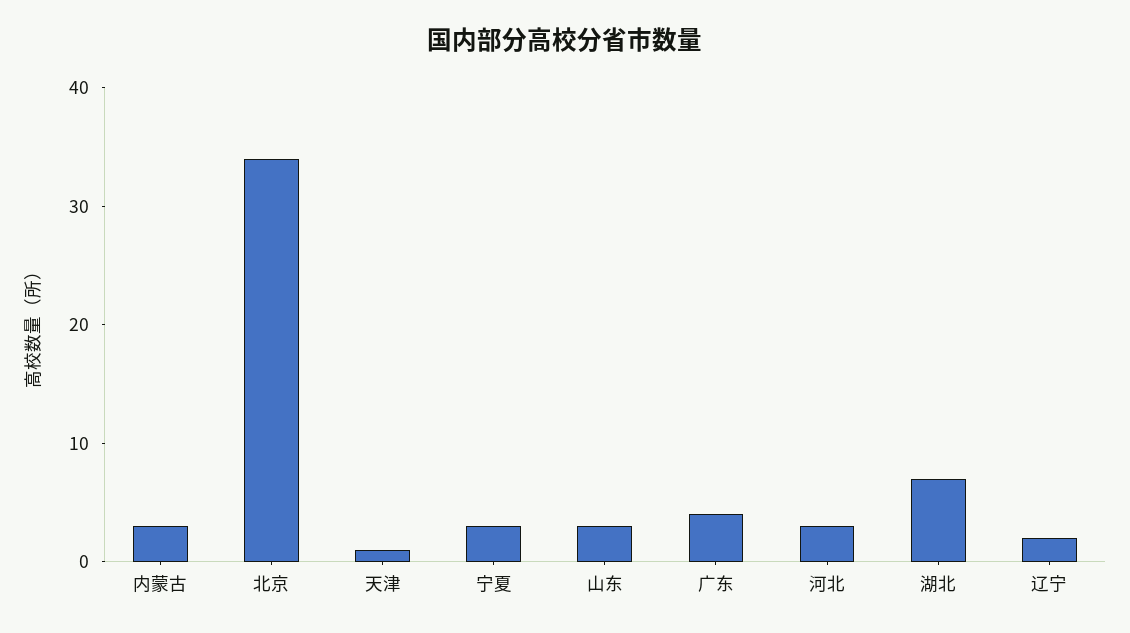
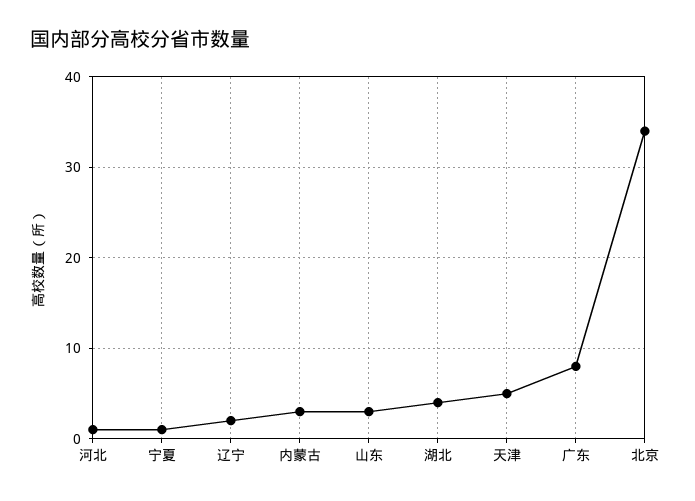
天津: 1 -> 5
宁夏: 3 -> 1
广东: 4 -> 8
河北: 3 -> 1
湖北: 7 -> 4

